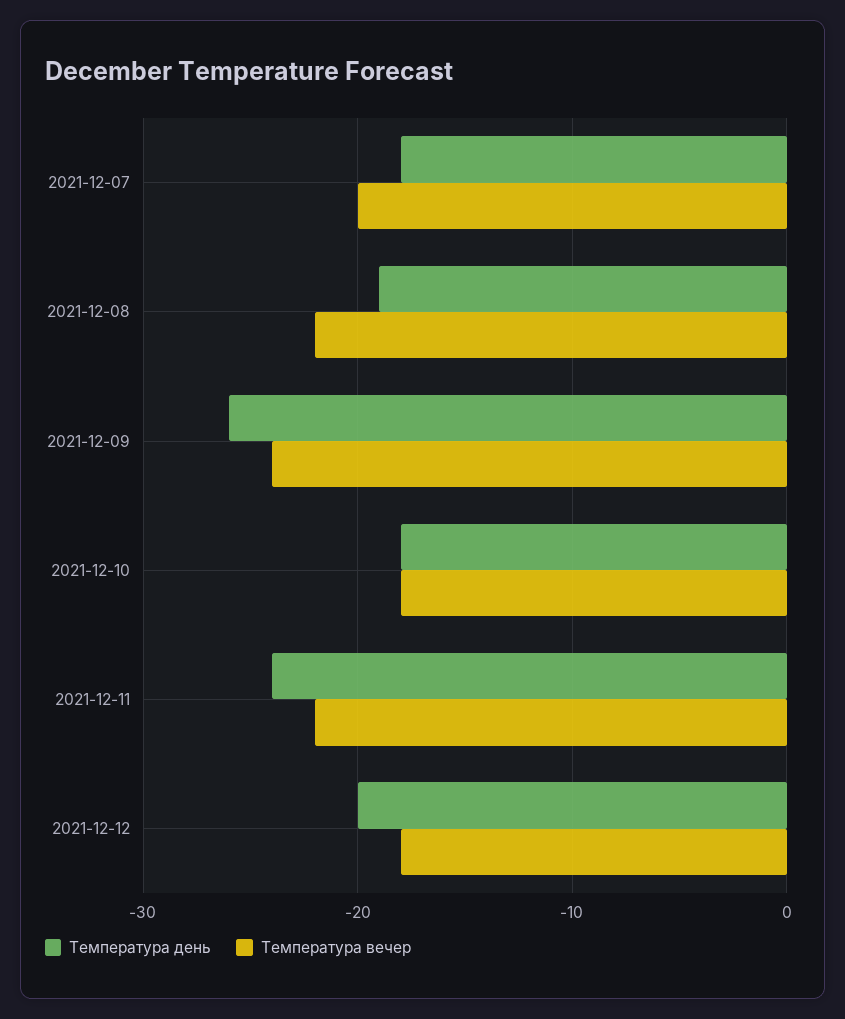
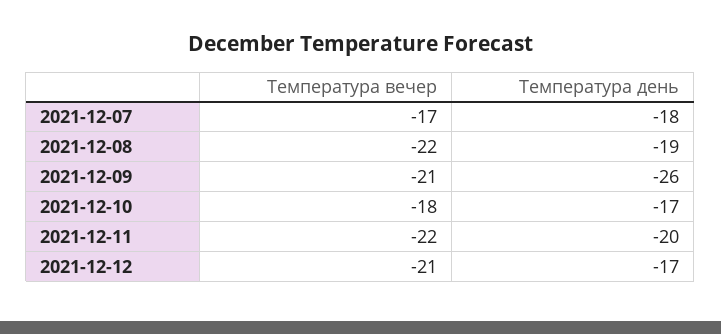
Температура вечер, 2021-12-07: -20 -> -17
Температура вечер, 2021-12-09: -24 -> -21
Температура день, 2021-12-10: -18 -> -17
Температура день, 2021-12-11: -24 -> -20
Температура день, 2021-12-12: -20 -> -17
Температура вечер, 2021-12-12: -18 -> -21

